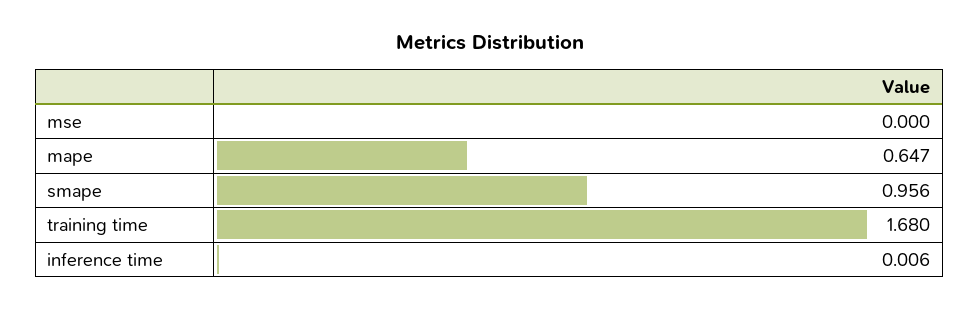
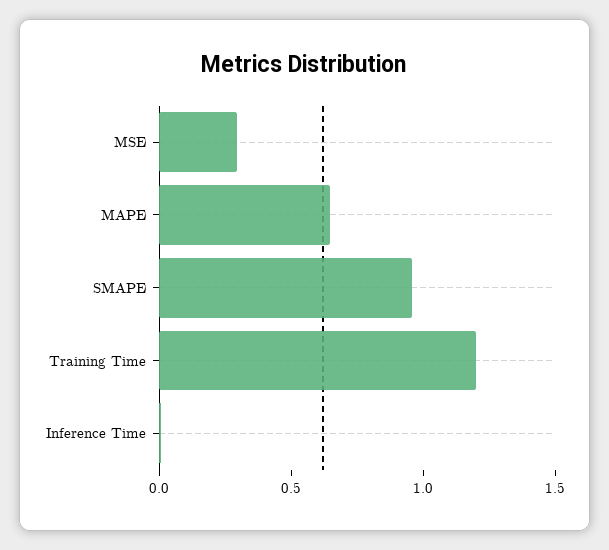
mse: 0 -> 0.3
training time: 1.68 -> 1.2

